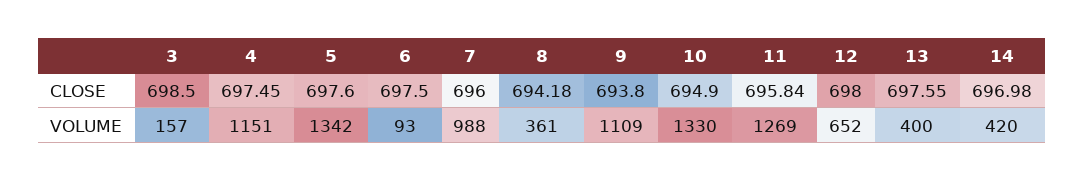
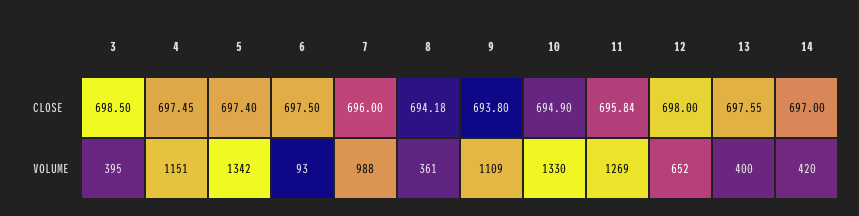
5, CLOSE: 697.6 -> 697.4
14, CLOSE: 696.98 -> 697
3, VOLUME: 157 -> 395

